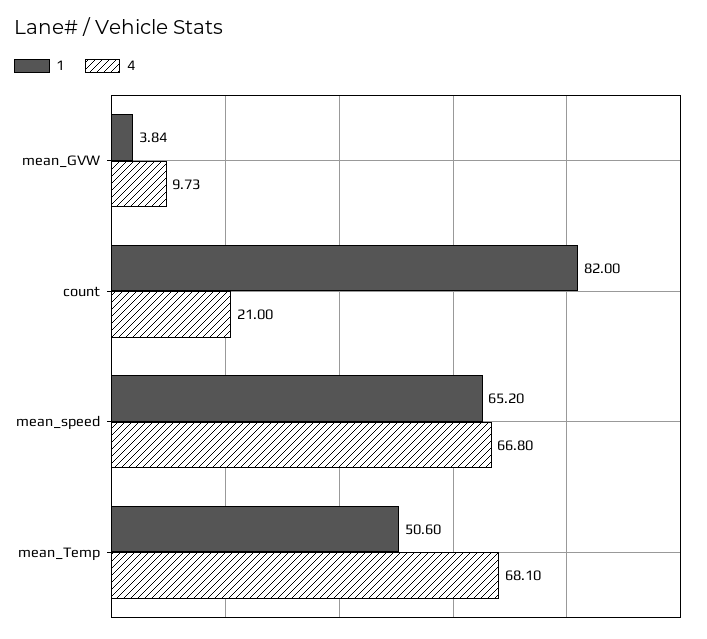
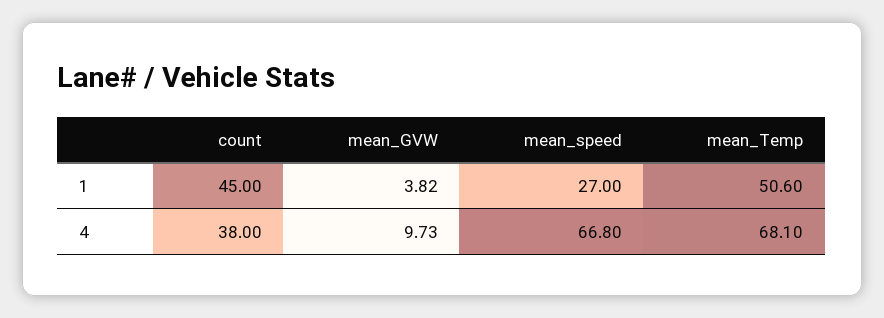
1, mean_GVW: 3.84 -> 3.82
1, count: 82 -> 45
4, count: 21 -> 38
1, mean_speed: 65.2 -> 27

